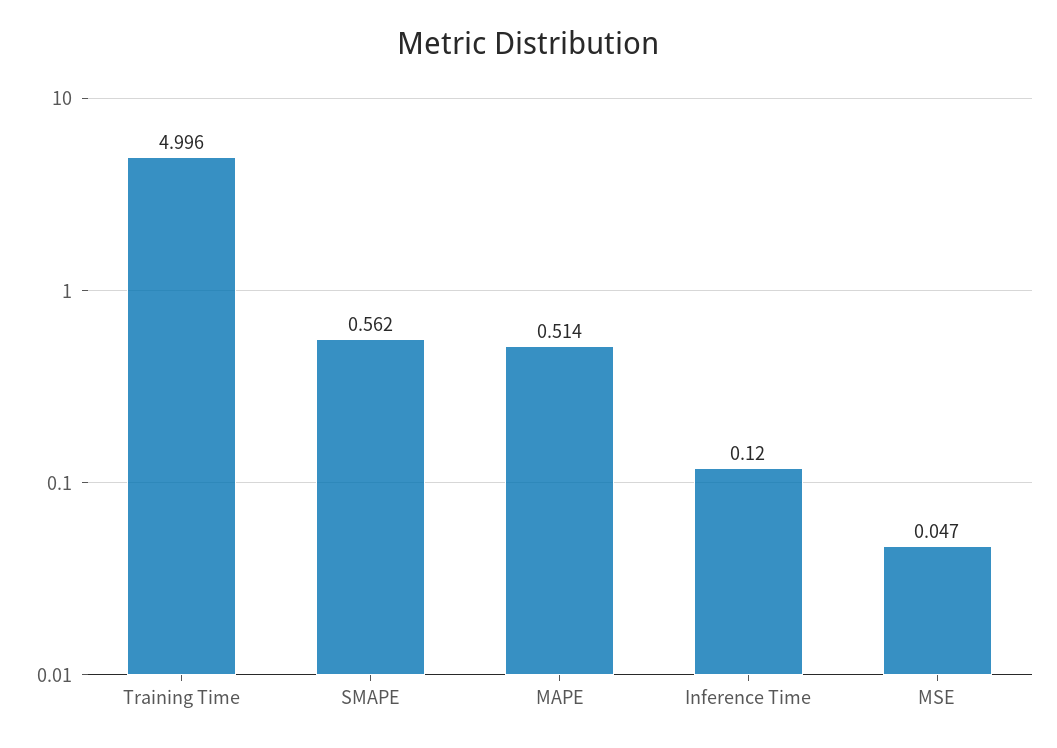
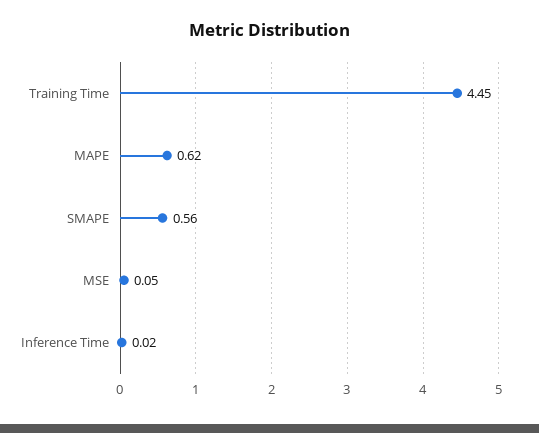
Training Time: 4.996 -> 4.45
MAPE: 0.514 -> 0.62
Inference Time: 0.12 -> 0.02

